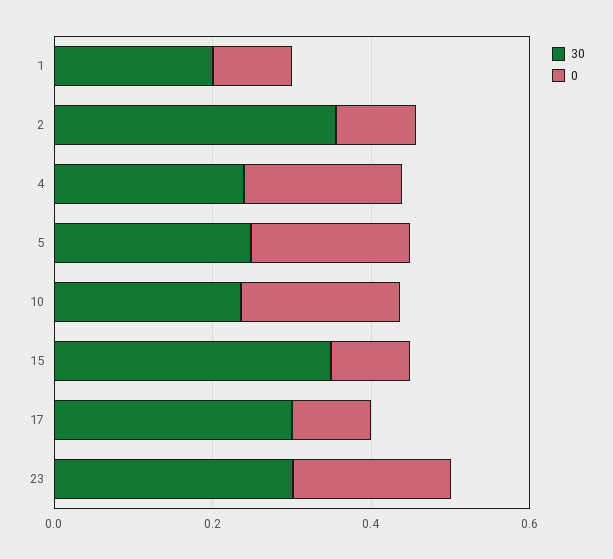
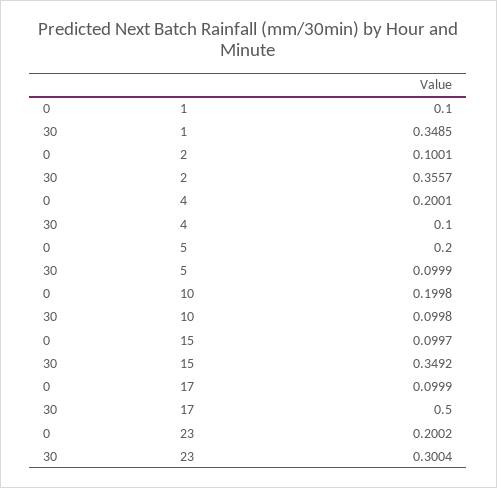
30, 1: 0.2 -> 0.3485
30, 4: 0.25 -> 0.1
30, 5: 0.25 -> 0.0999
30, 10: 0.25 -> 0.0998
30, 17: 0.3 -> 0.5

